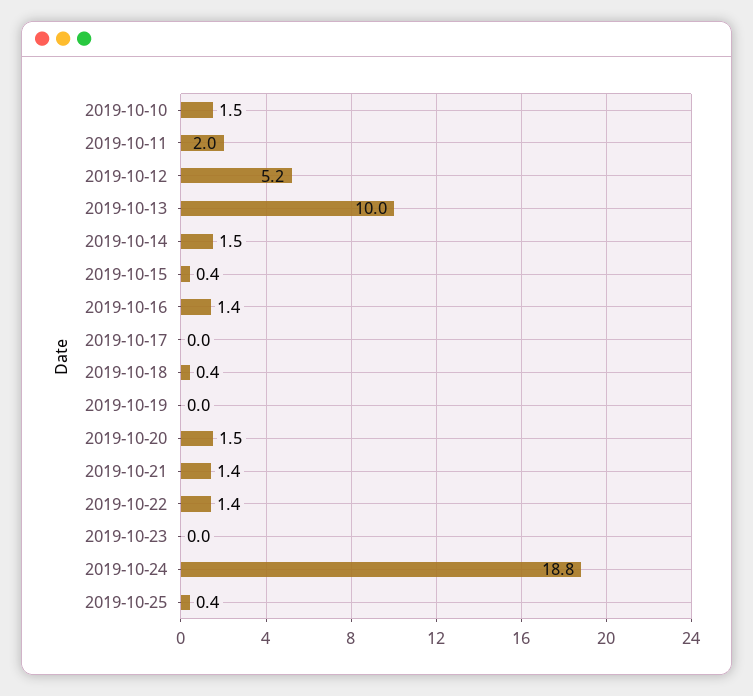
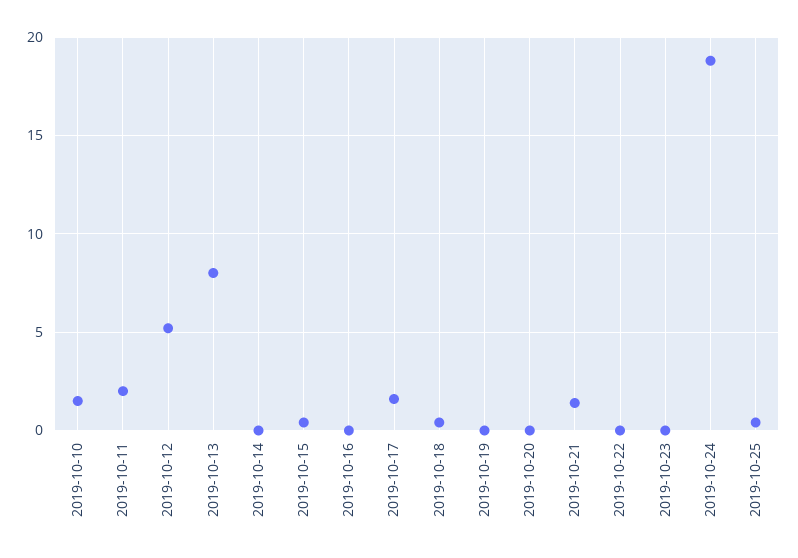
2019-10-13: 10 -> 8
2019-10-14: 1.5 -> 0
2019-10-16: 1.4 -> 0
2019-10-17: 0 -> 1.5
2019-10-20: 1.5 -> 0
2019-10-22: 1.4 -> 0

